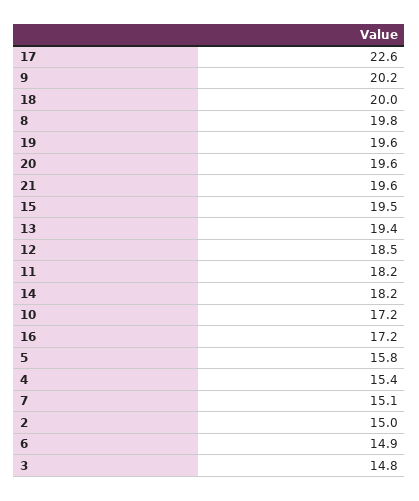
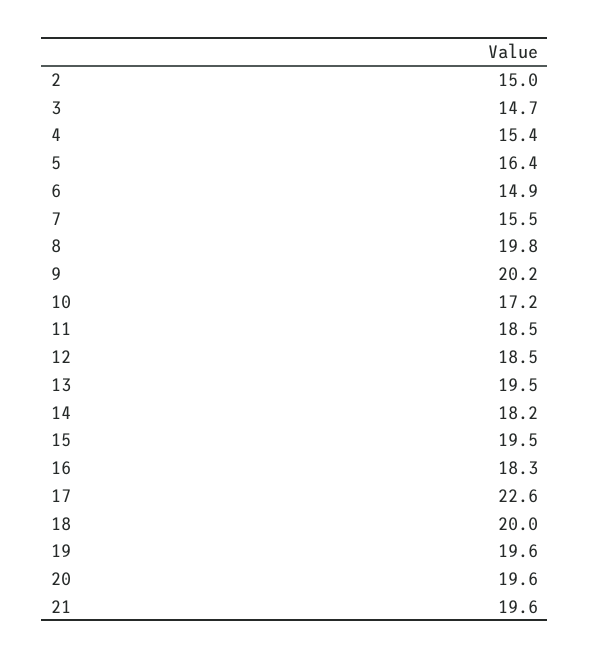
13: 19.4 -> 19.5
11: 18.2 -> 18.5
16: 17.2 -> 18.3
5: 15.8 -> 16.4
7: 15.1 -> 15.5
3: 14.8 -> 14.7

